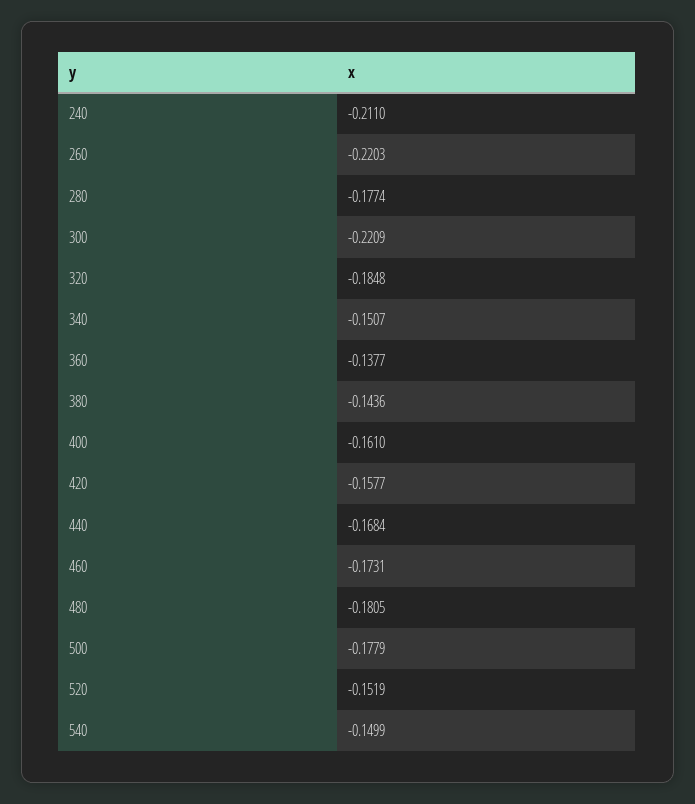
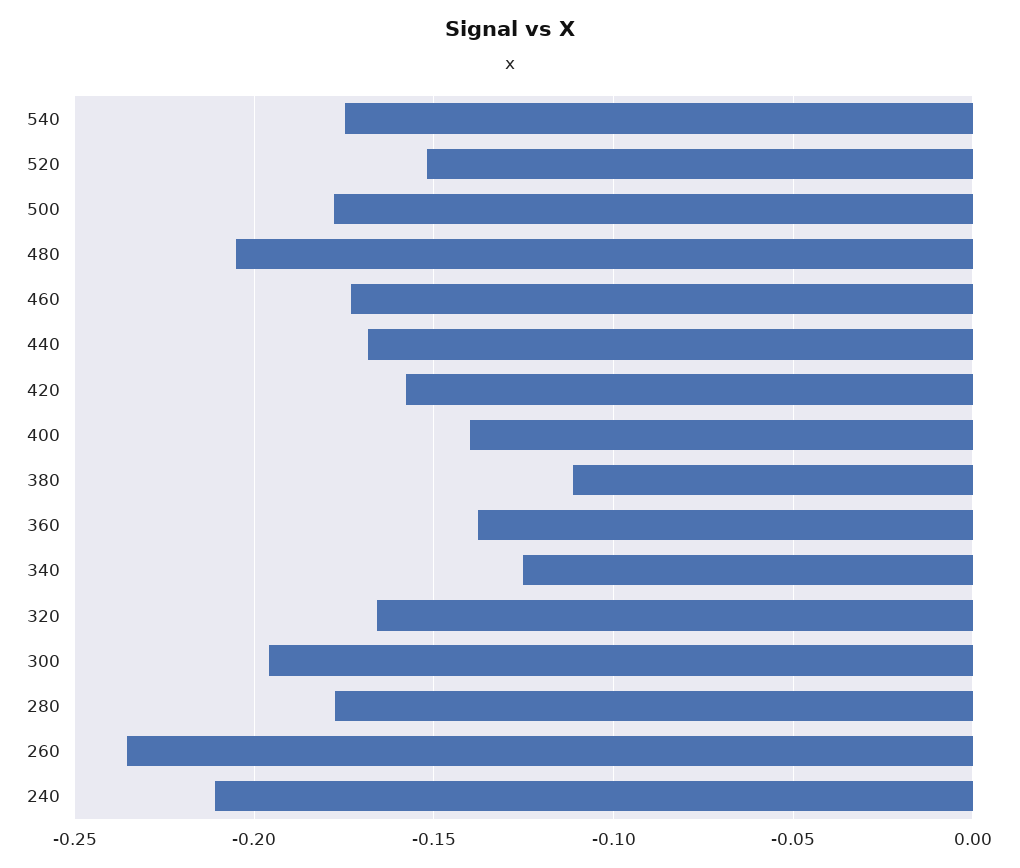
260: -0.2203 -> -0.235
300: -0.2209 -> -0.195
320: -0.1848 -> -0.165
340: -0.1507 -> -0.125
380: -0.1436 -> -0.11
400: -0.161 -> -0.14
480: -0.1805 -> -0.205
540: -0.1499 -> -0.175

